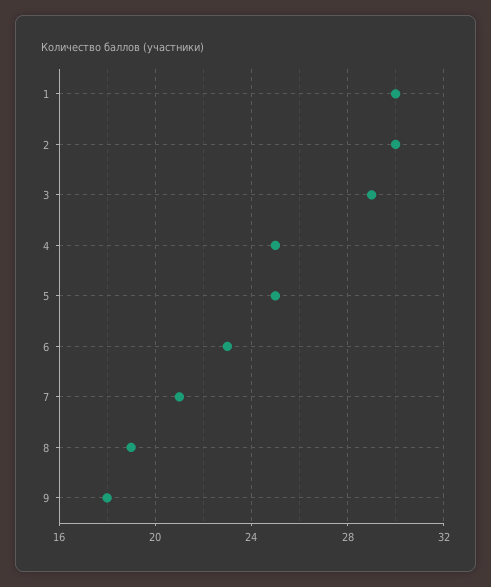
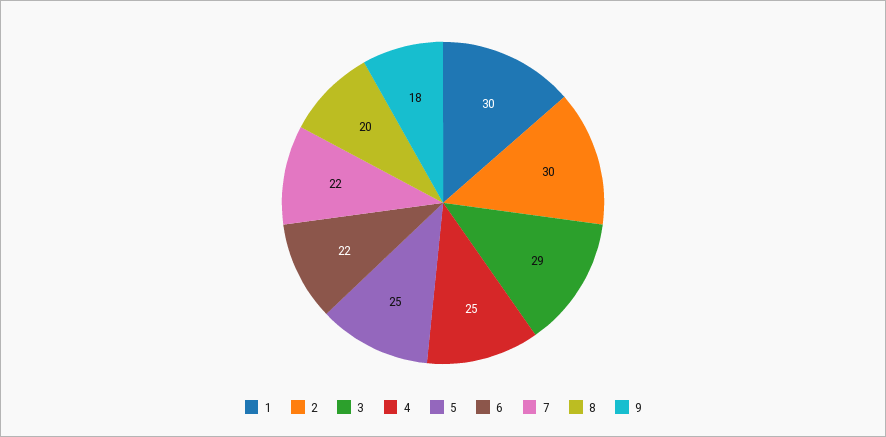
6: 23 -> 22
7: 21 -> 22
8: 19 -> 20

